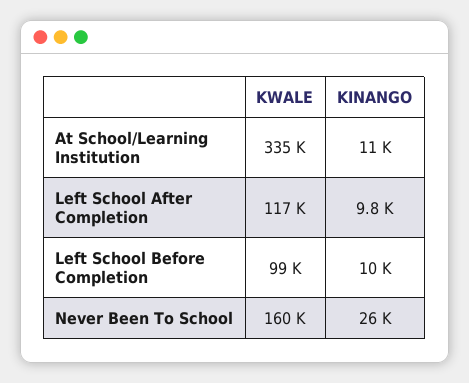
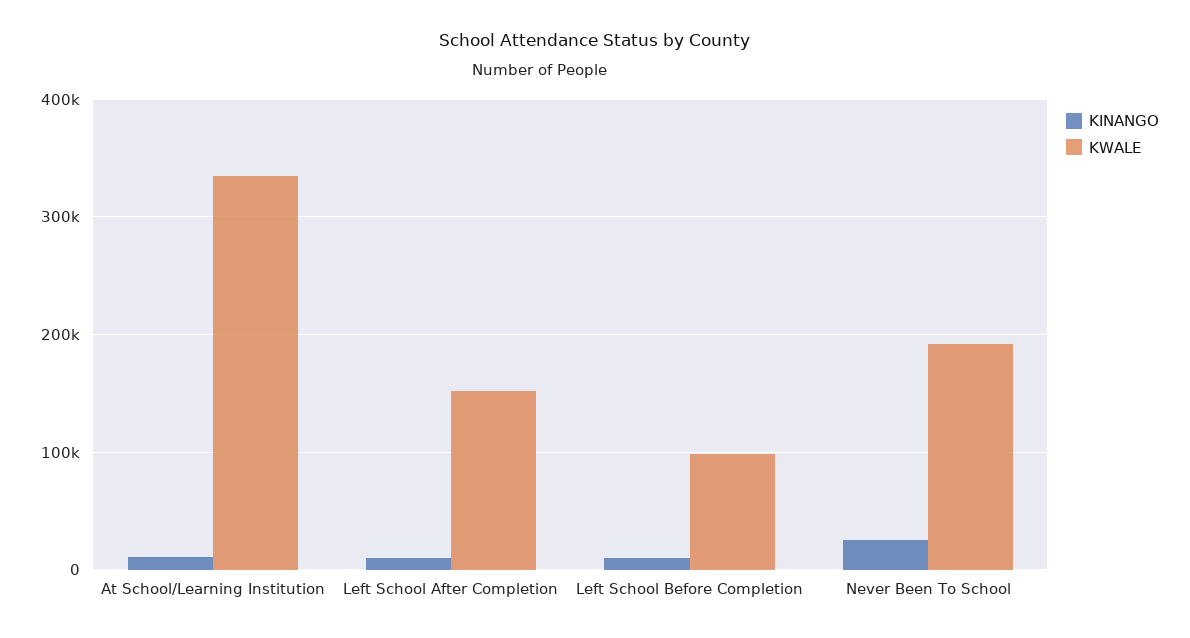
KWALE, Left School After Completion: 117000 -> 150000
KWALE, Never Been To School: 160000 -> 190000

